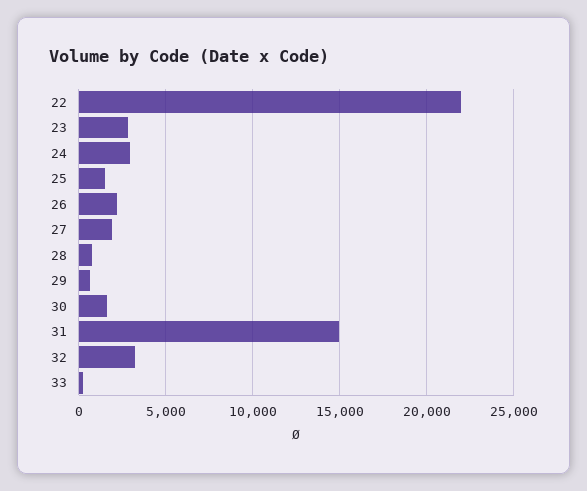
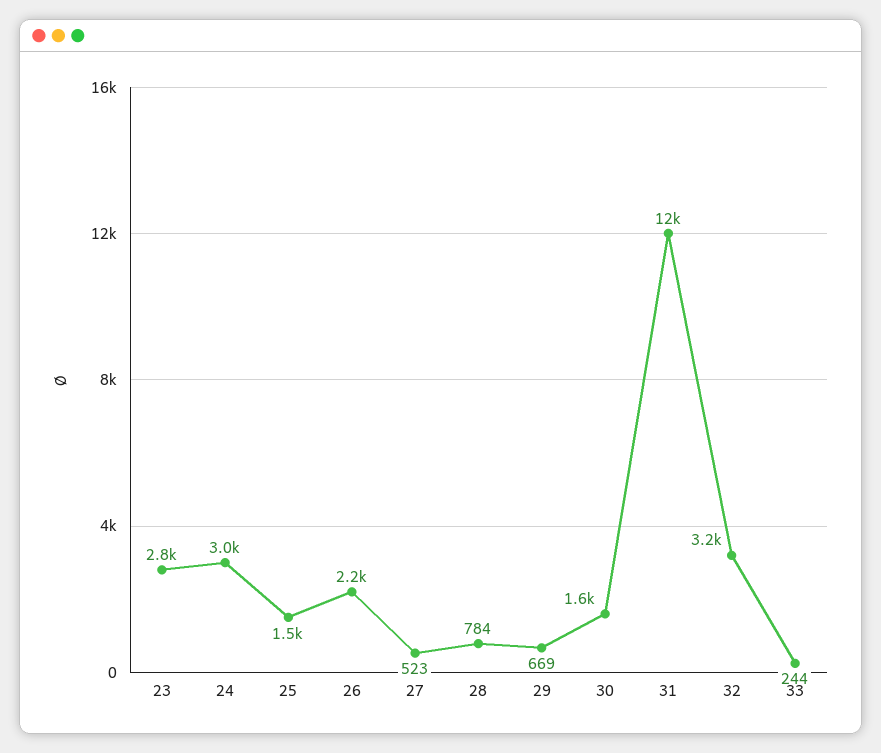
22: 22000 -> none
27: 2000 -> 523
31: 15000 -> 12000

